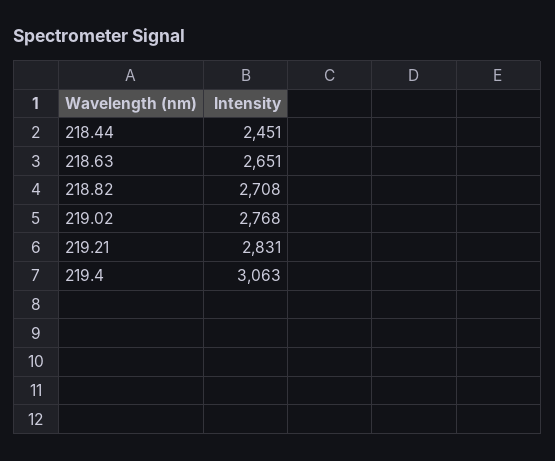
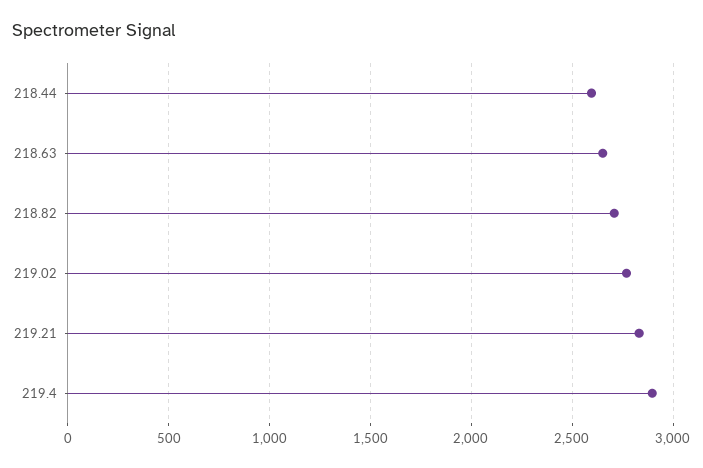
218.44: 2451 -> 2600
219.4: 3063 -> 2900

